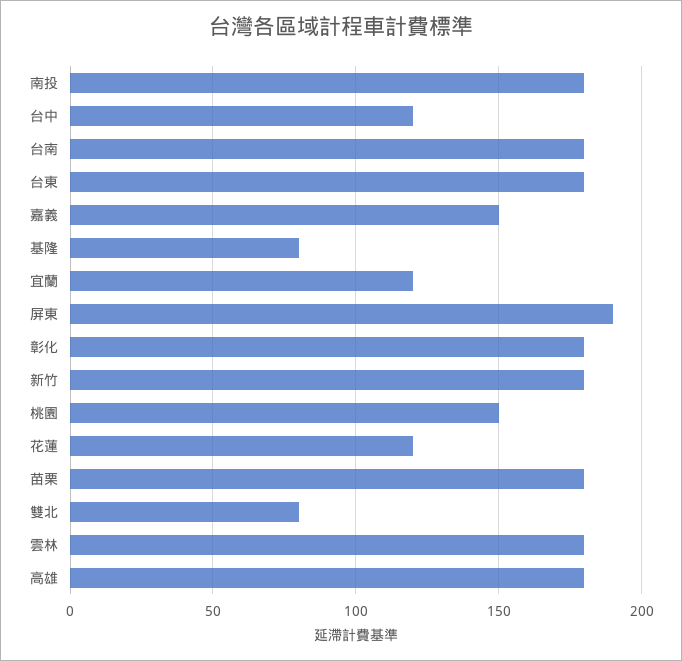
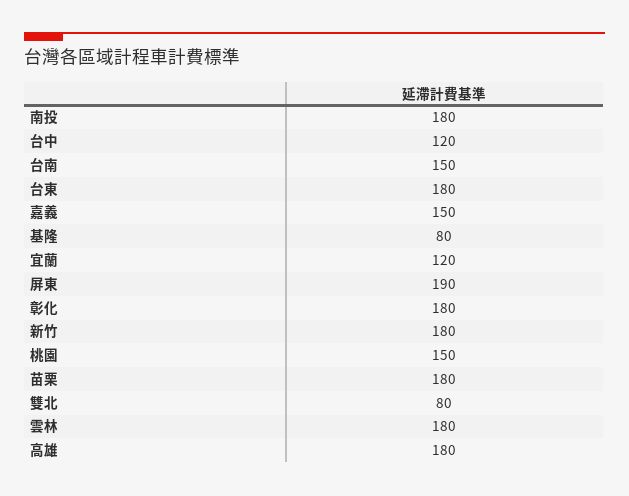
台南: 180 -> 150
花蓮: 120 -> none

